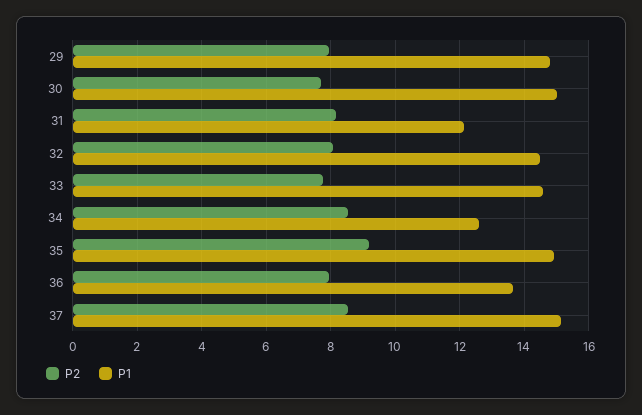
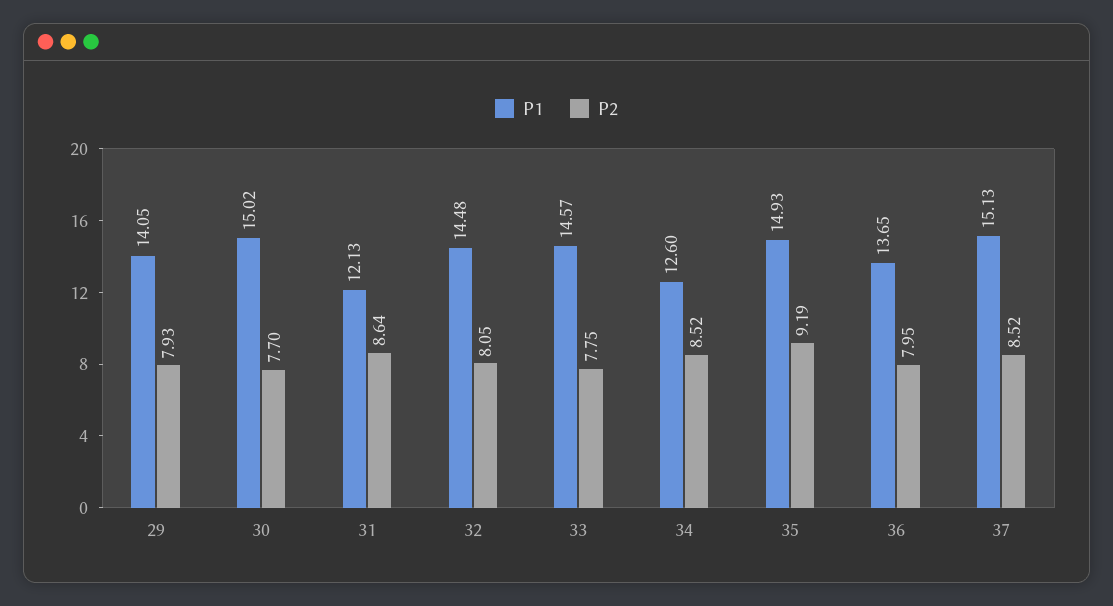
P1, 29: 14.8 -> 14.05
P2, 31: 8.2 -> 8.64

